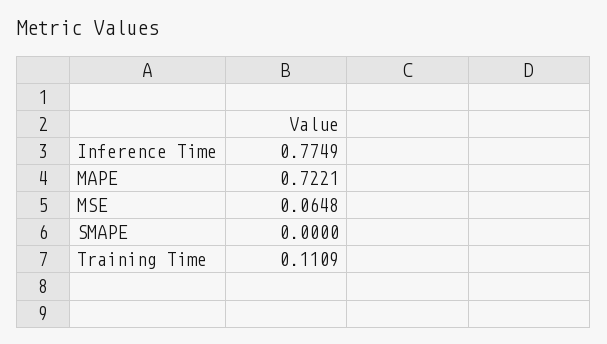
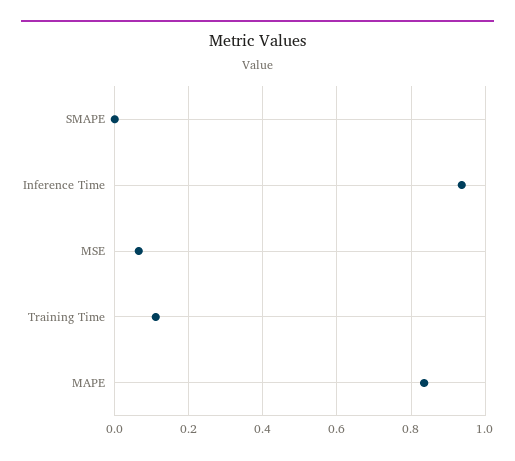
Inference Time: 0.7749 -> 0.94
MAPE: 0.7221 -> 0.84

